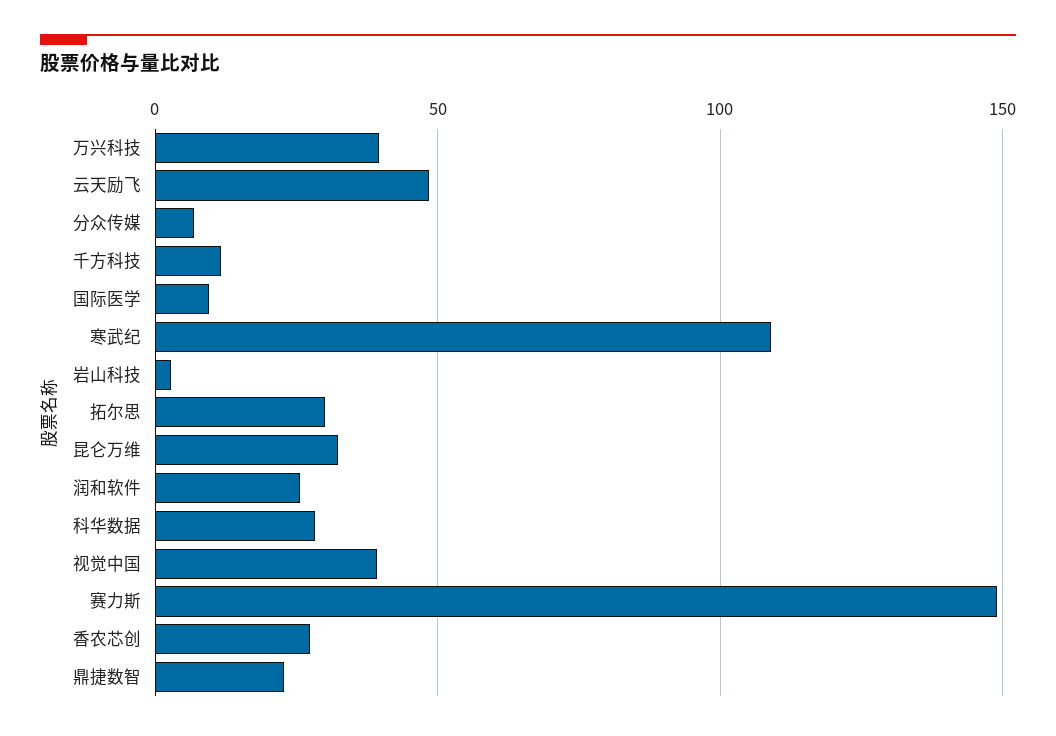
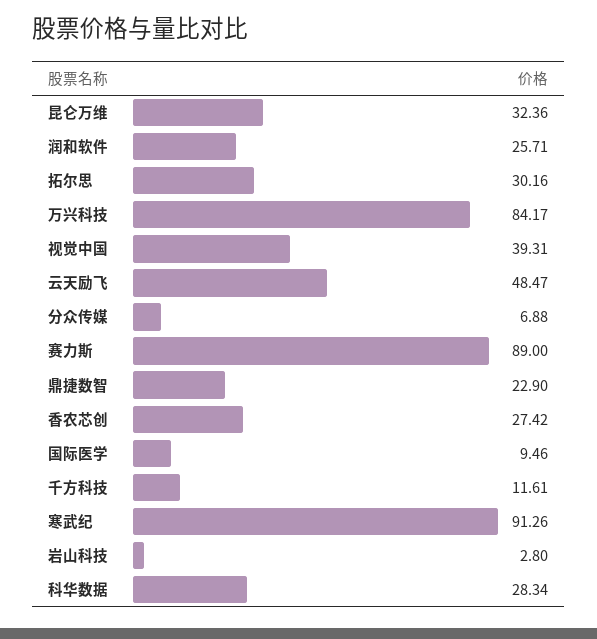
万兴科技: 40 -> 84.17
寒武纪: 110 -> 91.26
赛力斯: 150 -> 89

